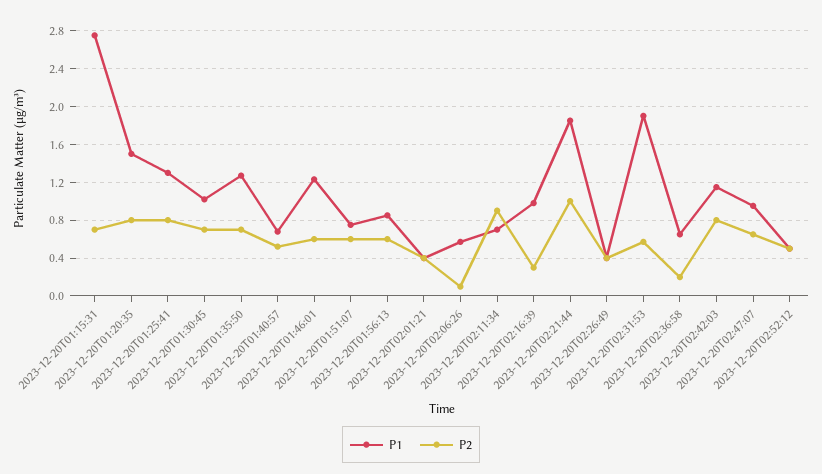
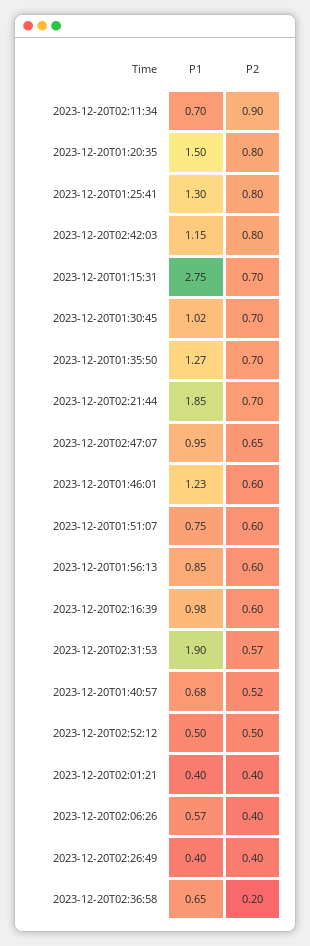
P2, 2023-12-20T02:06:26: 0.1 -> 0.4
P2, 2023-12-20T02:16:39: 0.3 -> 0.6
P2, 2023-12-20T02:21:44: 1 -> 0.7

